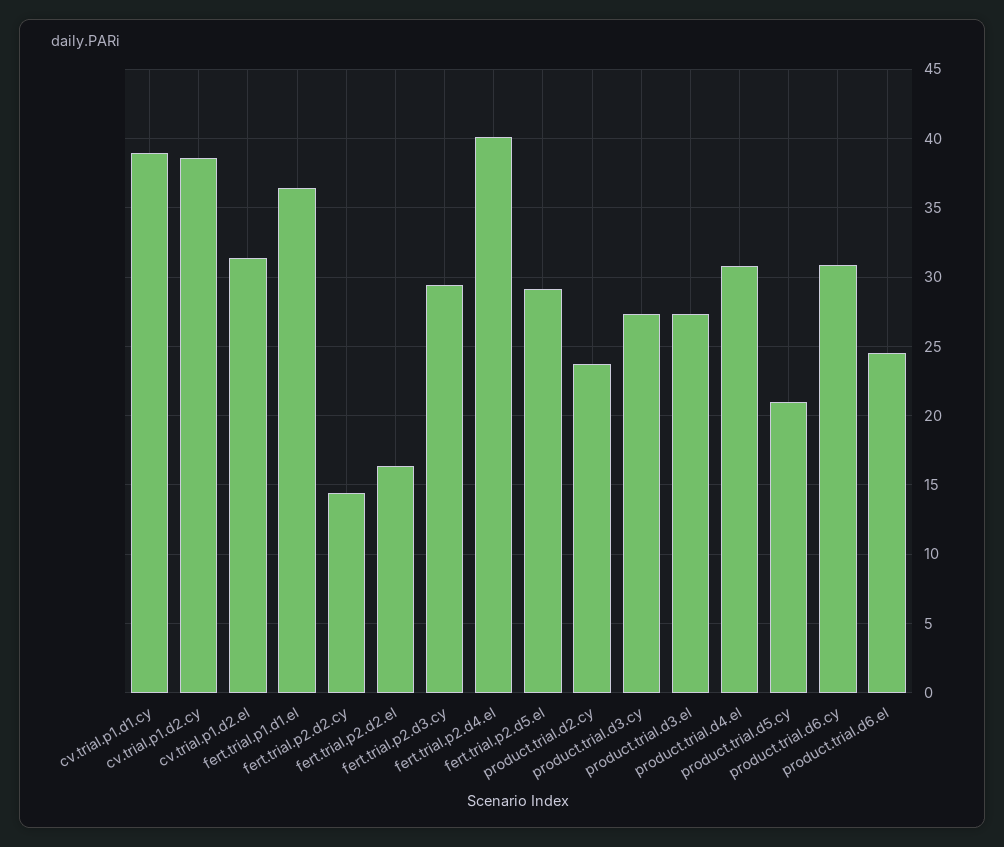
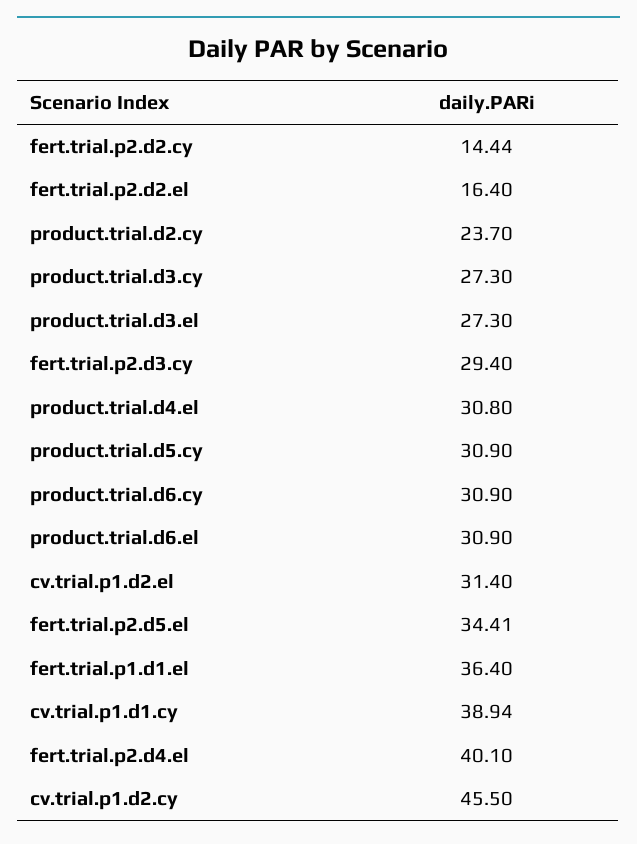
cv.trial.p1.d2.cy: 38.5 -> 45.5
fert.trial.p2.d5.el: 29 -> 34.41
product.trial.d5.cy: 21 -> 30.9
product.trial.d6.el: 24.5 -> 30.9

